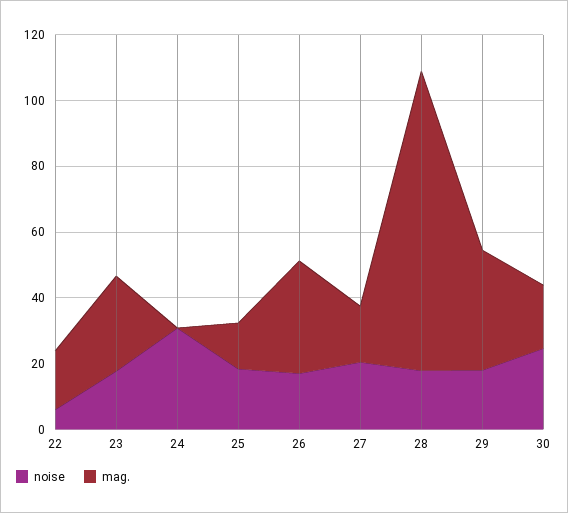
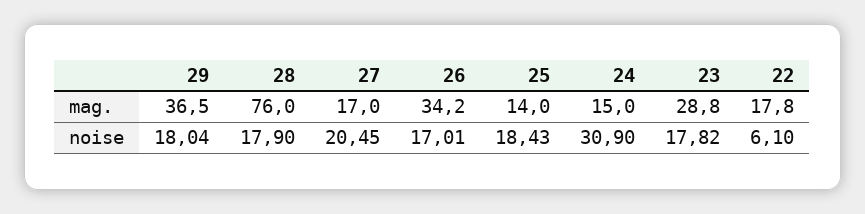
mag., 24: 0 -> 15
mag., 28: 90 -> 76
noise, 30: 25 -> none
mag., 30: 20 -> none

